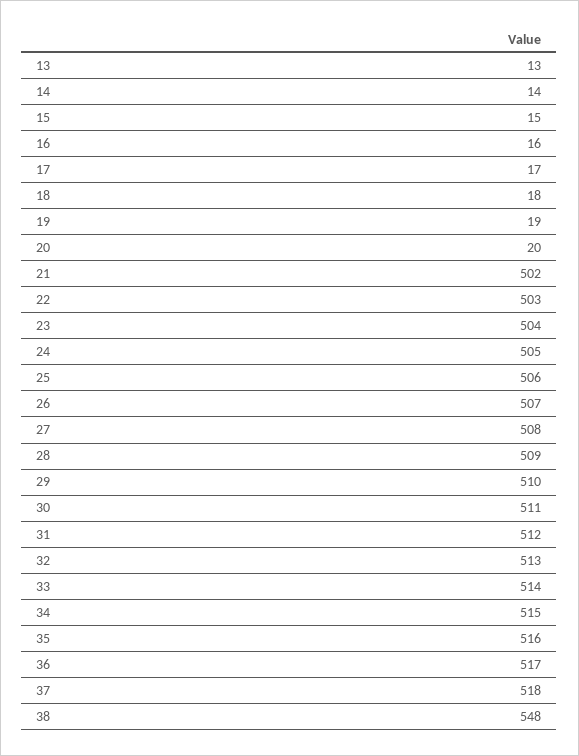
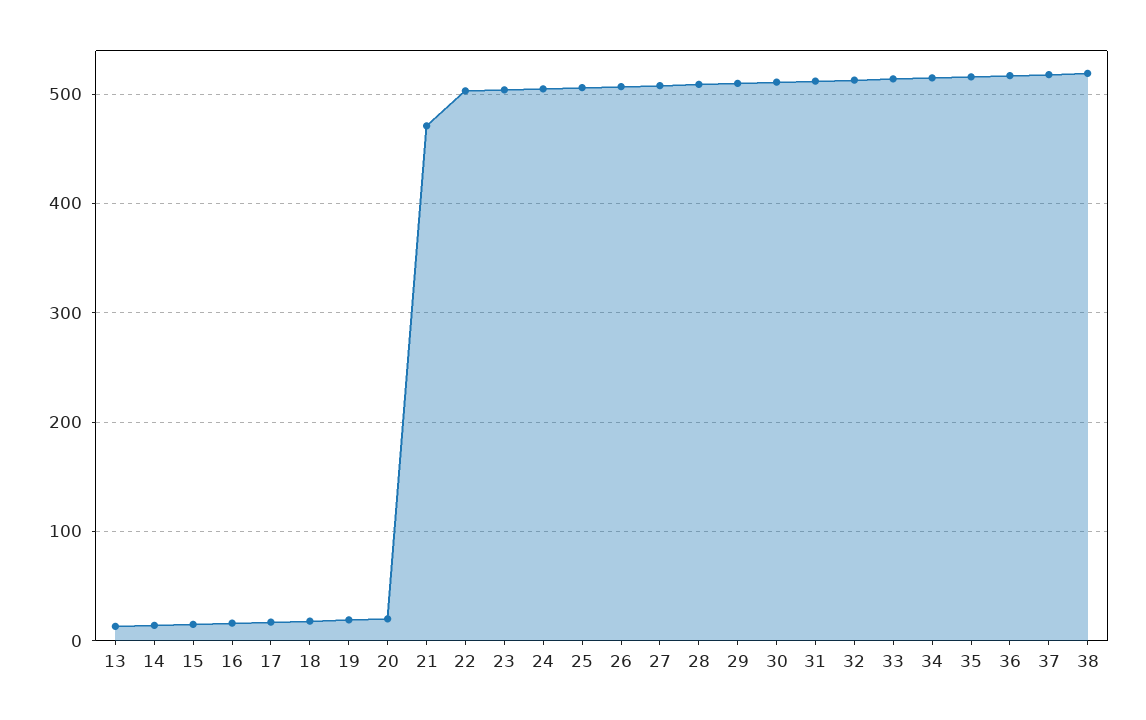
21: 502 -> 470
38: 548 -> 520

